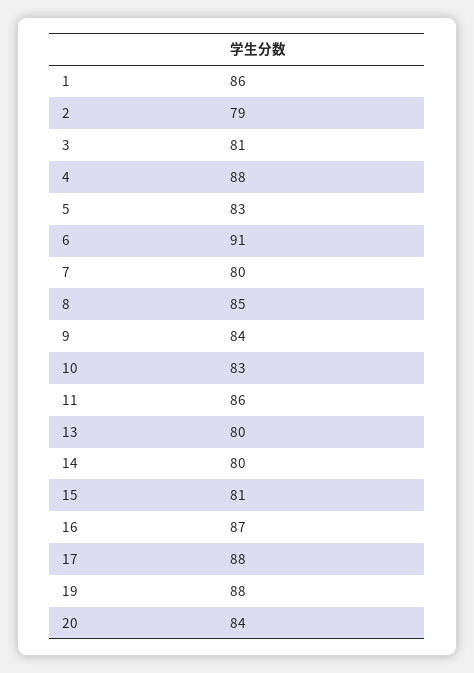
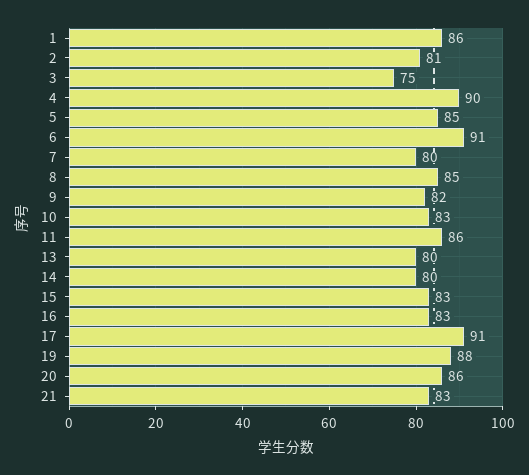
2: 79 -> 81
3: 81 -> 75
4: 88 -> 90
5: 83 -> 85
9: 84 -> 82
15: 81 -> 83
16: 87 -> 83
17: 88 -> 91
20: 84 -> 86
21: none -> 83

